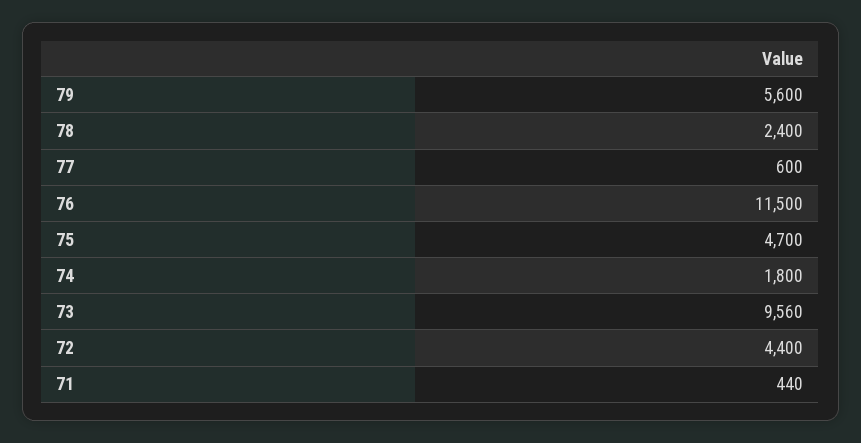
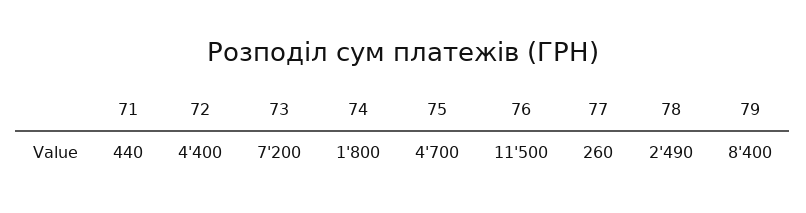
79: 5600 -> 8400
78: 2400 -> 2490
77: 600 -> 260
73: 9560 -> 7200

